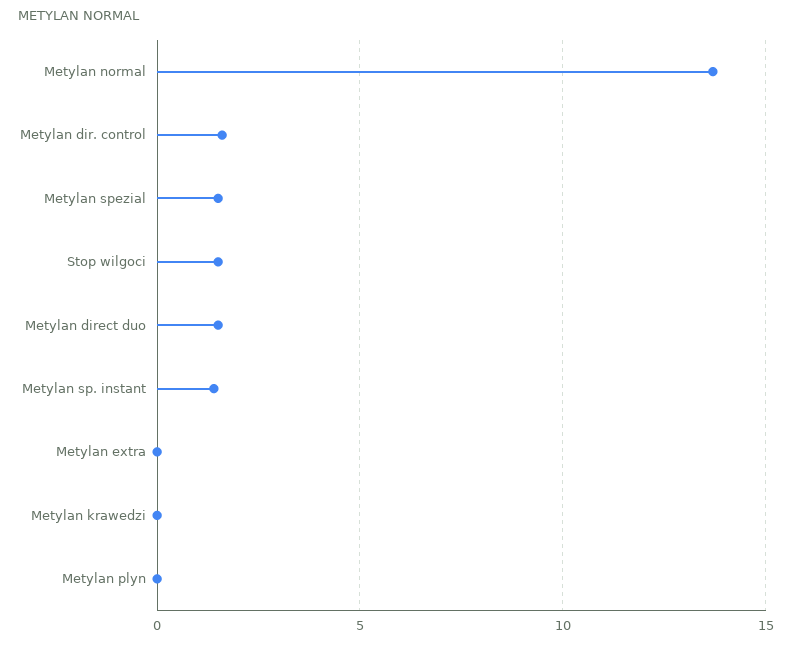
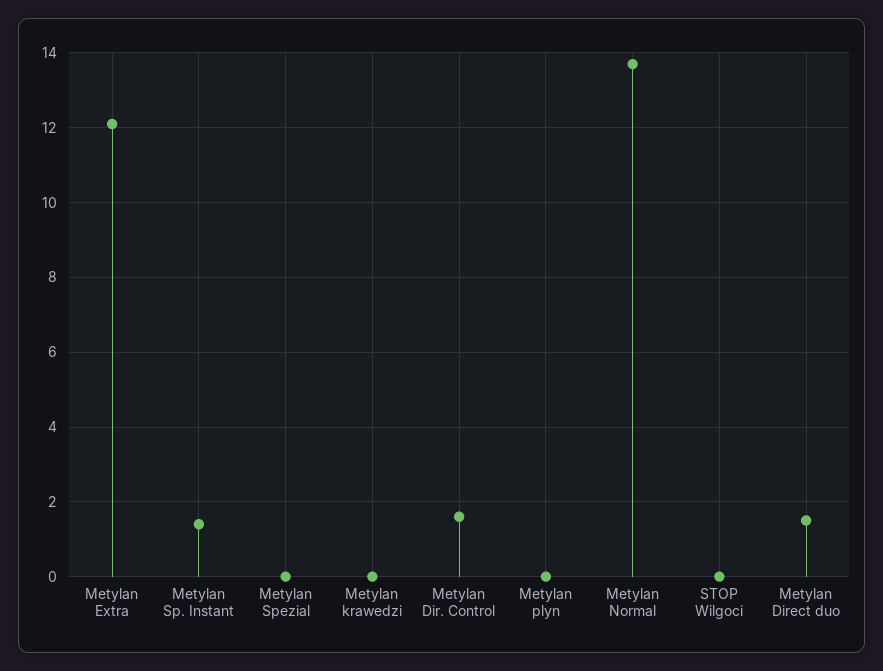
Metylan spezial: 1.5 -> 0
Stop wilgoci: 1.5 -> 0
Metylan extra: 0 -> 12

